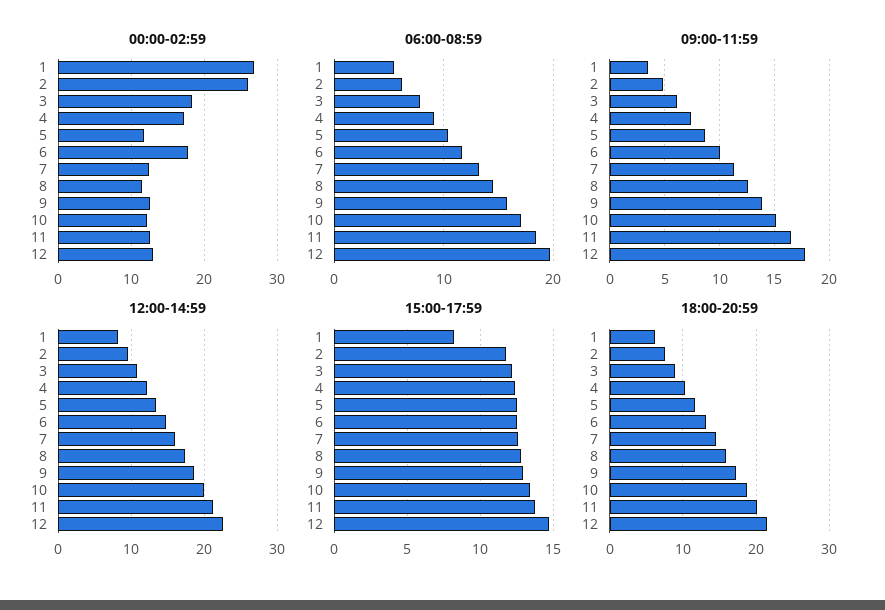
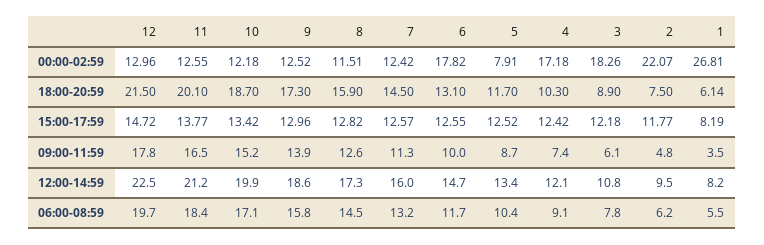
00:00-02:59, 2: 26 -> 22.07
00:00-02:59, 5: 12 -> 7.91

